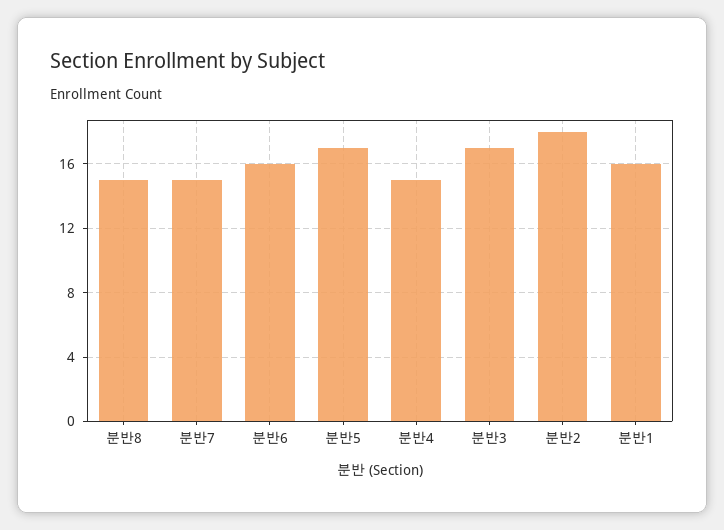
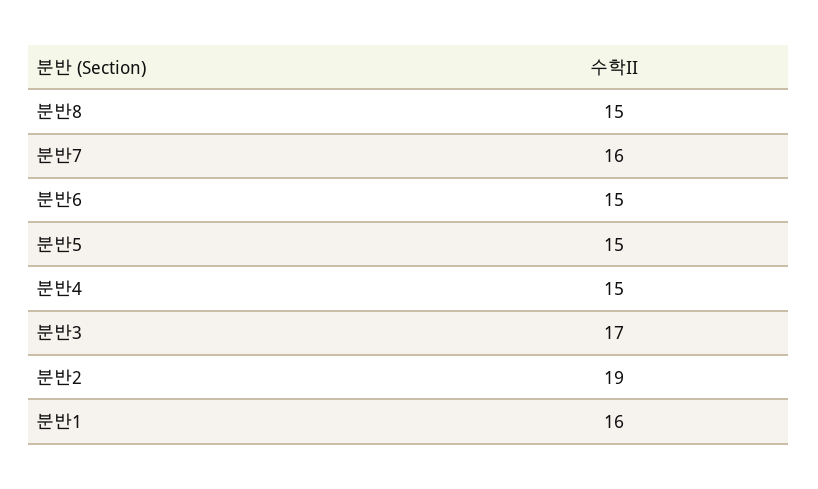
분반7: 15 -> 16
분반6: 16 -> 15
분반5: 17 -> 15
분반2: 18 -> 19

